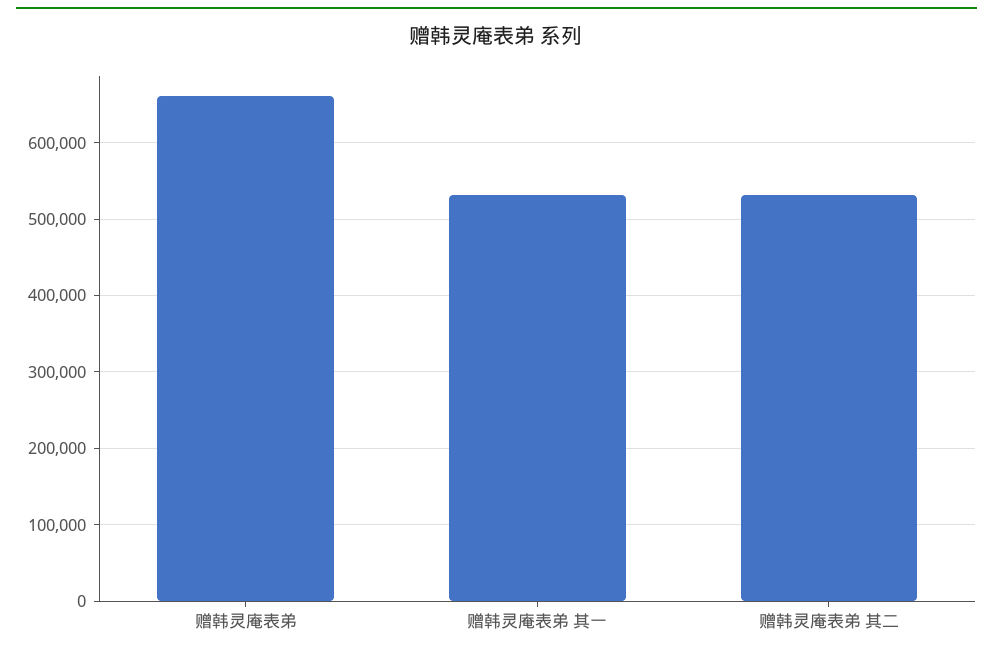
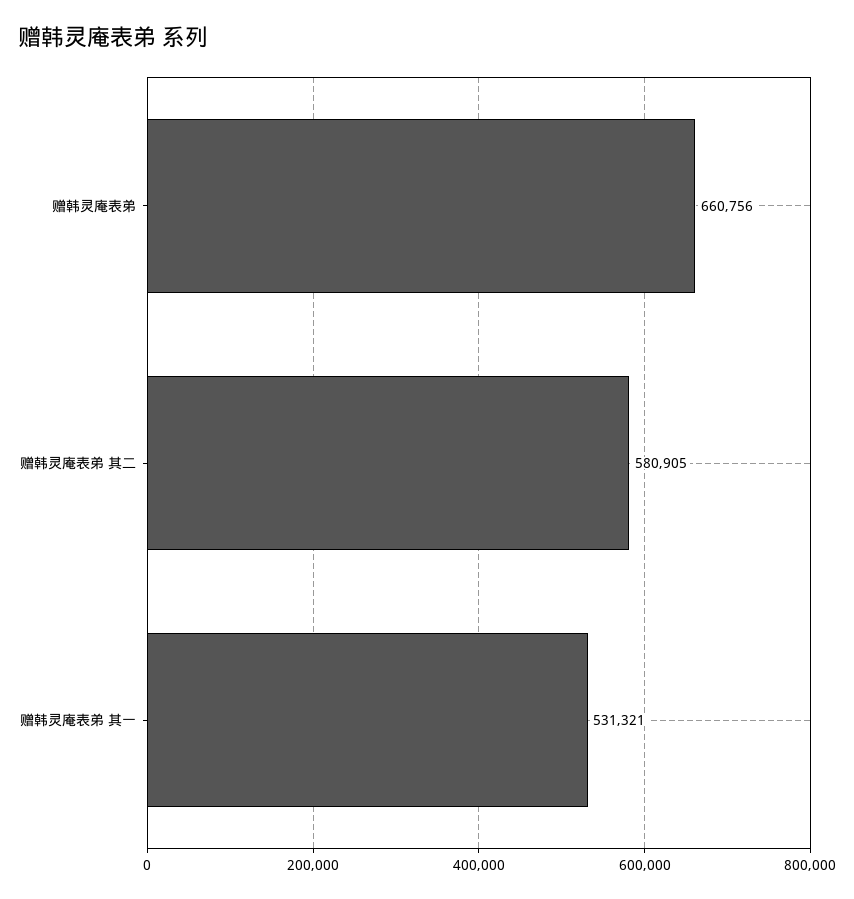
赠韩灵庵表弟 其二: 530000 -> 580905

